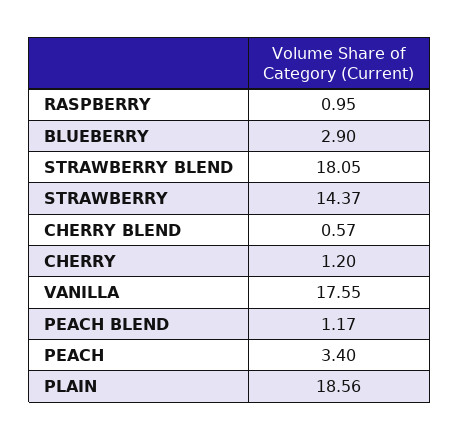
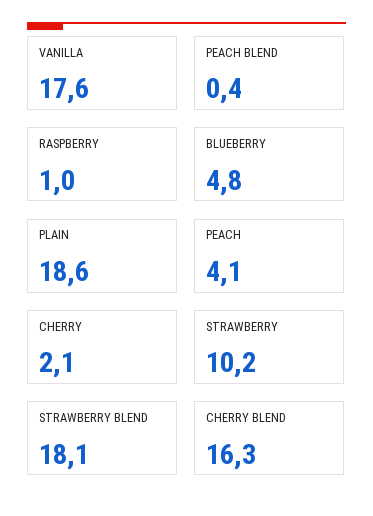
BLUEBERRY: 2.9 -> 4.8
STRAWBERRY: 14.37 -> 10.2
CHERRY BLEND: 0.57 -> 16.3
CHERRY: 1.2 -> 2.1
PEACH BLEND: 1.17 -> 0.4
PEACH: 3.4 -> 4.1

